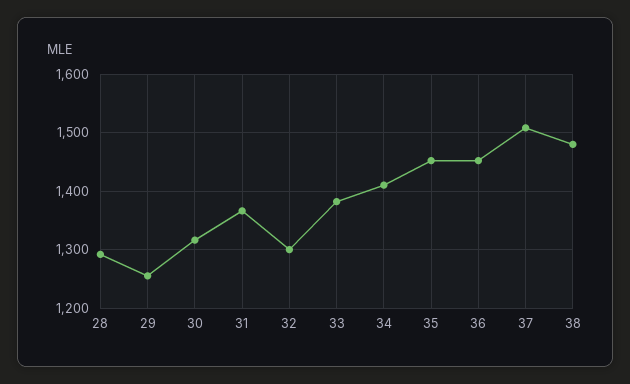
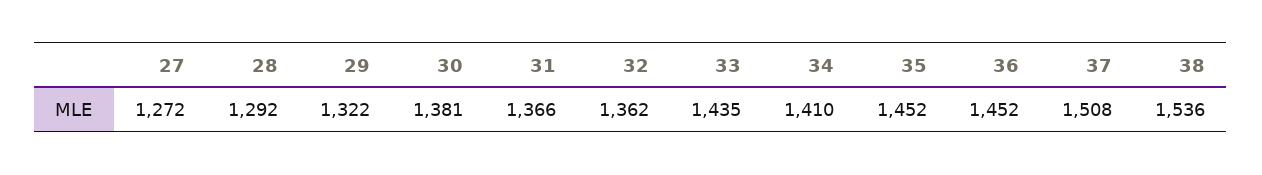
29: 1260 -> 1322
30: 1320 -> 1381
32: 1300 -> 1362
33: 1380 -> 1435
38: 1480 -> 1536
27: none -> 1272

